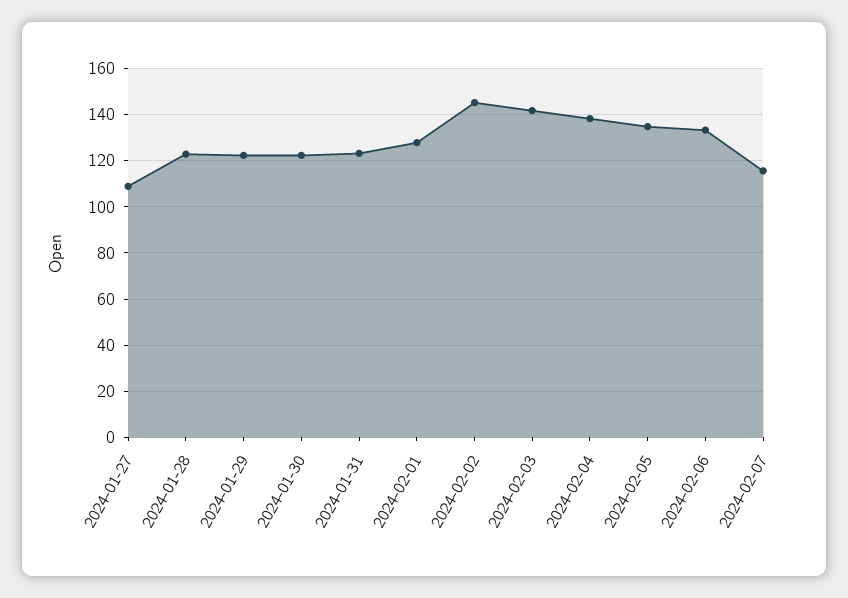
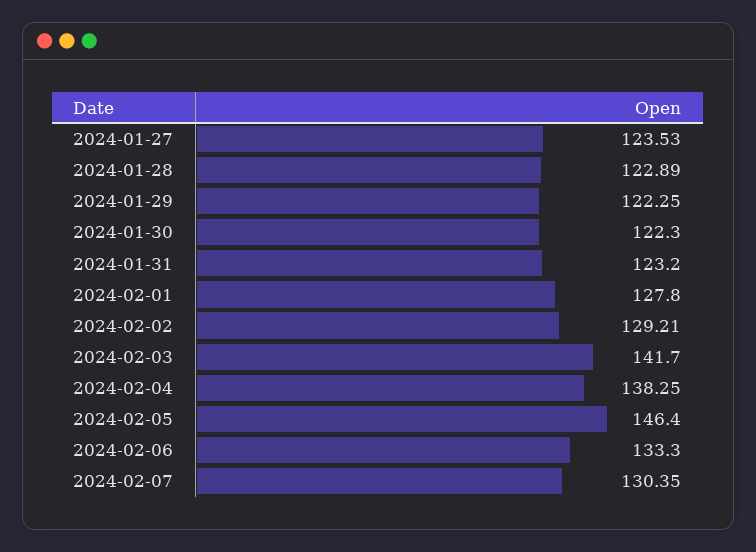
2024-01-27: 110 -> 123.53
2024-02-02: 145 -> 129.21
2024-02-05: 135 -> 146.4
2024-02-07: 115 -> 130.35

